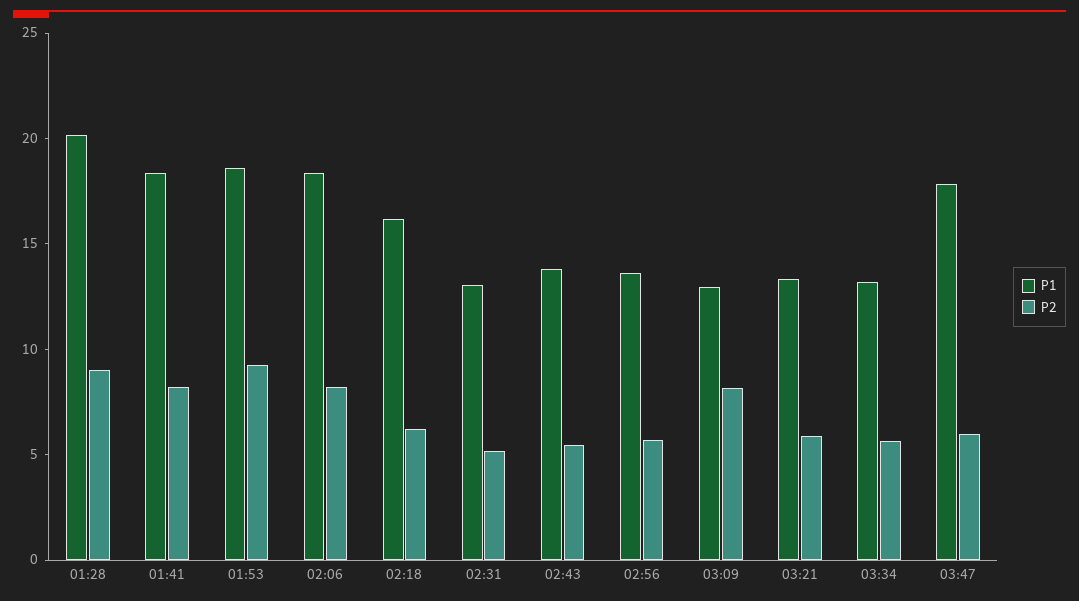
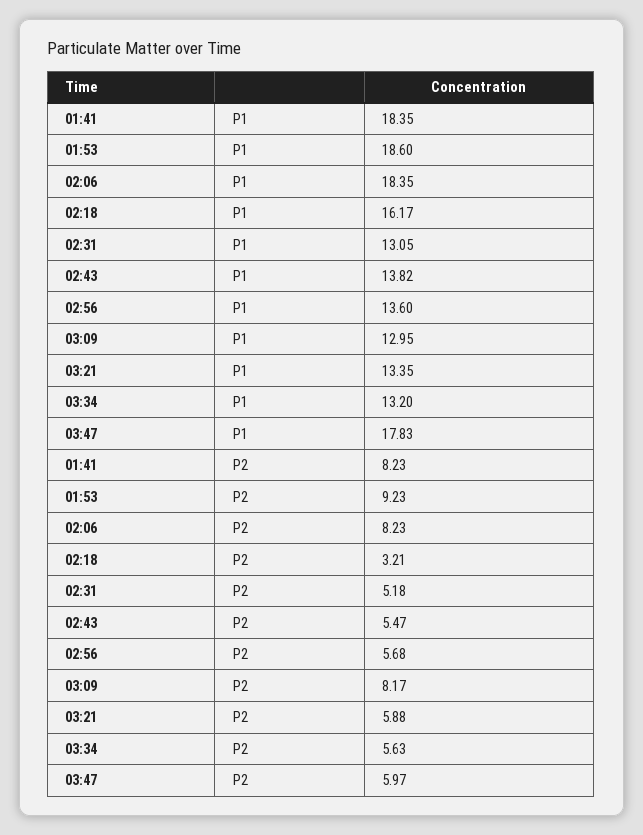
P1, 01:28: 20 -> none
P2, 01:28: 9 -> none
P2, 02:18: 6 -> 3.21

